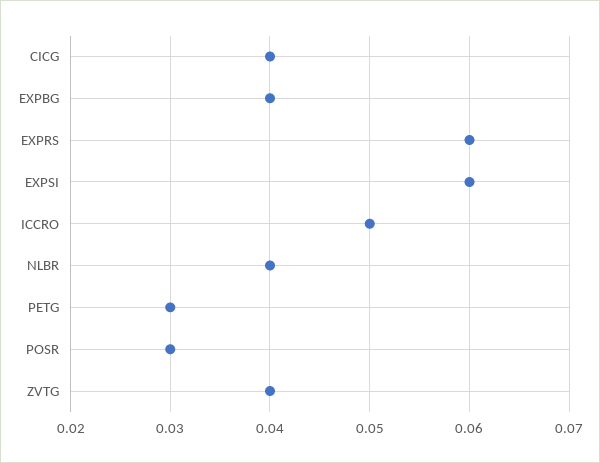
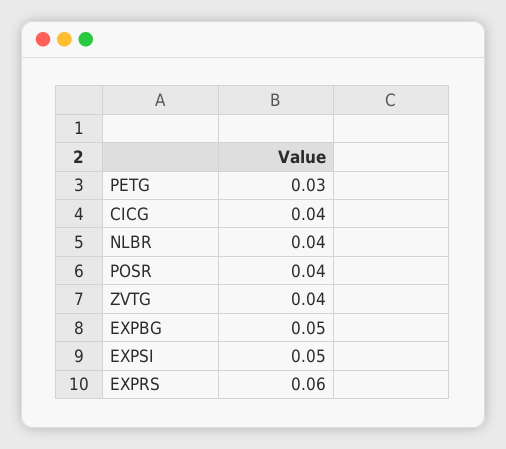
EXPBG: 0.04 -> 0.05
EXPSI: 0.06 -> 0.05
ICCRO: 0.05 -> none
POSR: 0.03 -> 0.04

